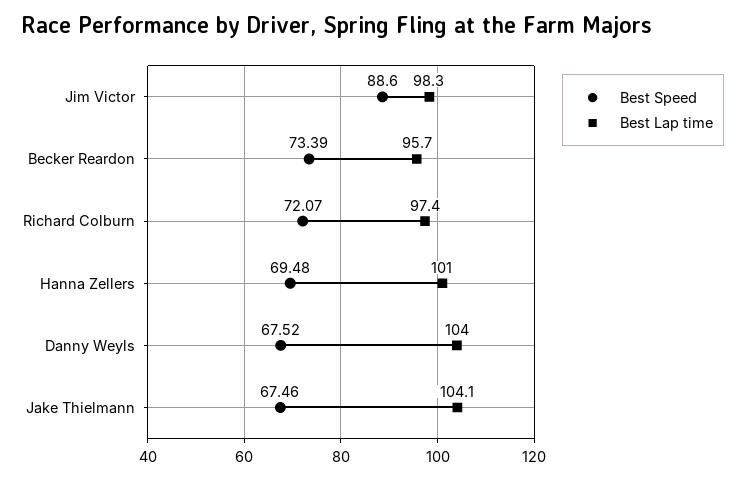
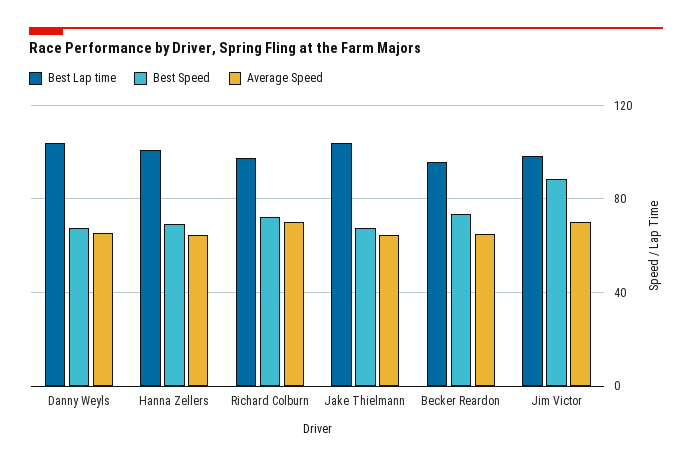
Average Speed, Danny Weyls: none -> 65
Average Speed, Hanna Zellers: none -> 65
Average Speed, Richard Colburn: none -> 70
Average Speed, Jake Thielmann: none -> 65
Average Speed, Becker Reardon: none -> 65
Average Speed, Jim Victor: none -> 70

